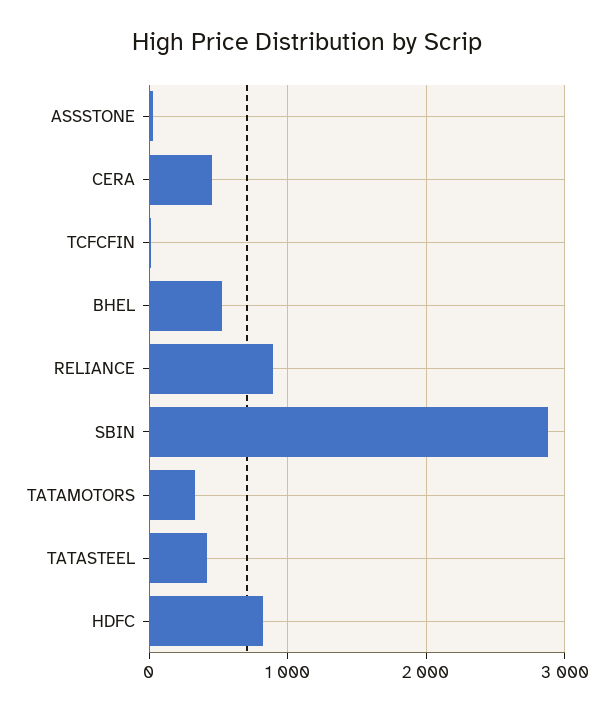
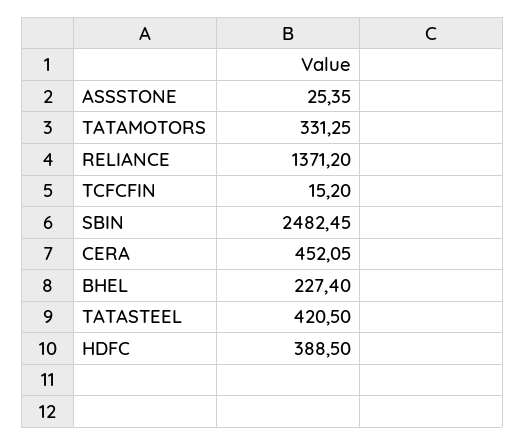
BHEL: 500 -> 227.4
RELIANCE: 900 -> 1371.2
SBIN: 2900 -> 2482.45
HDFC: 800 -> 388.5

